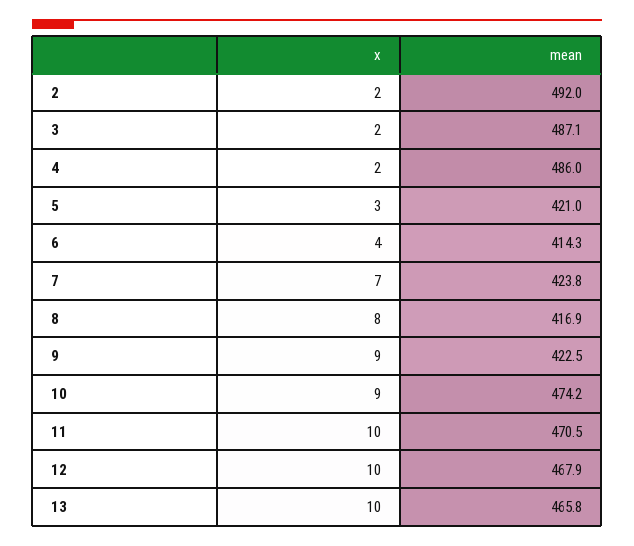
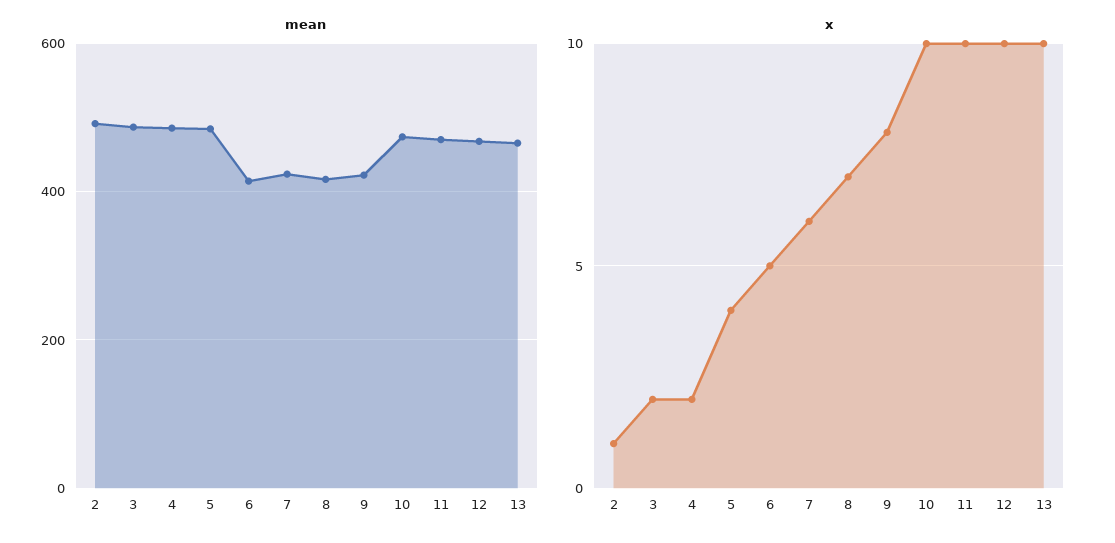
x, 2: 2 -> 1
x, 5: 3 -> 4
mean, 5: 421 -> 480
x, 6: 4 -> 5
x, 7: 7 -> 6
x, 8: 8 -> 7
x, 9: 9 -> 8
x, 10: 9 -> 10

